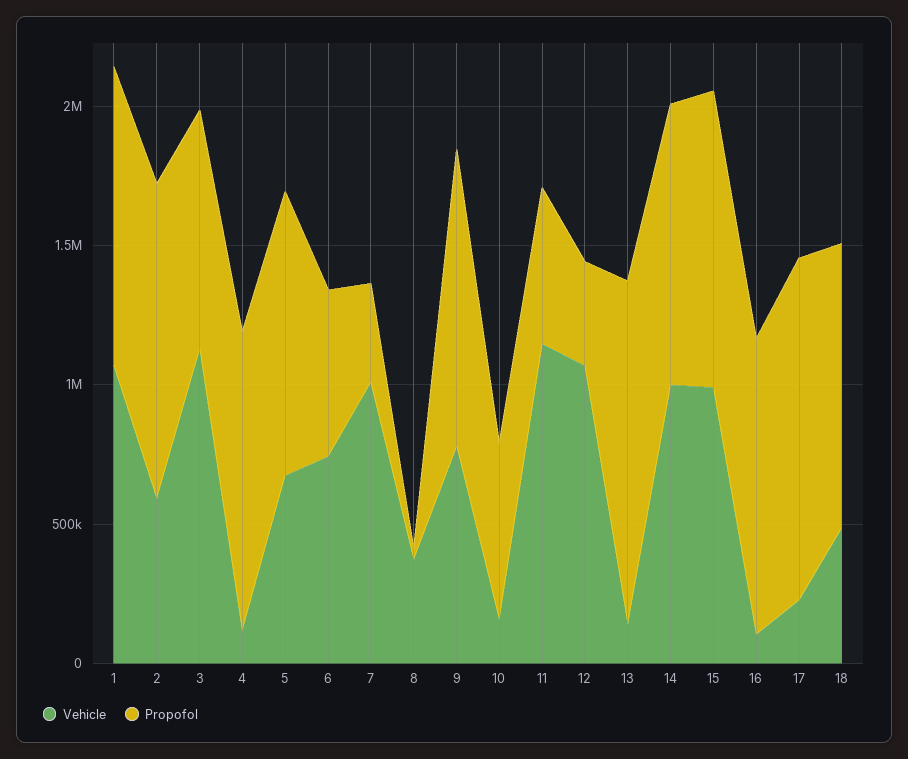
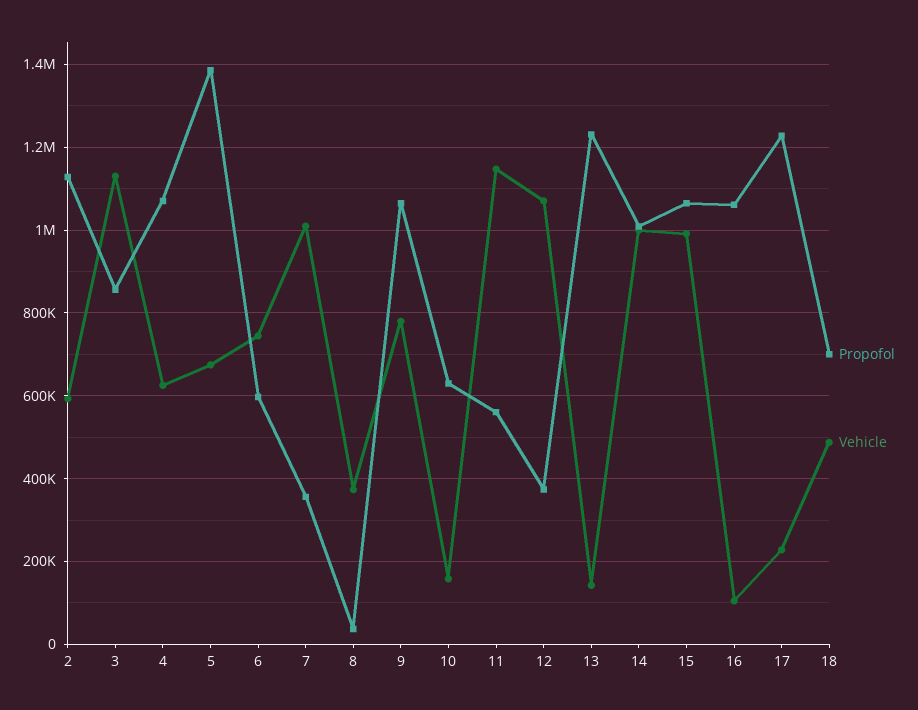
Vehicle, 1: 1100000 -> none
Propofol, 1: 1100000 -> none
Vehicle, 4: 100000 -> 620000
Propofol, 5: 1000000 -> 1380000
Propofol, 18: 1000000 -> 700000

